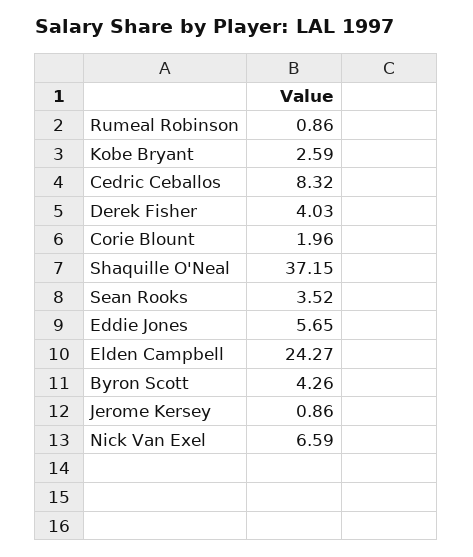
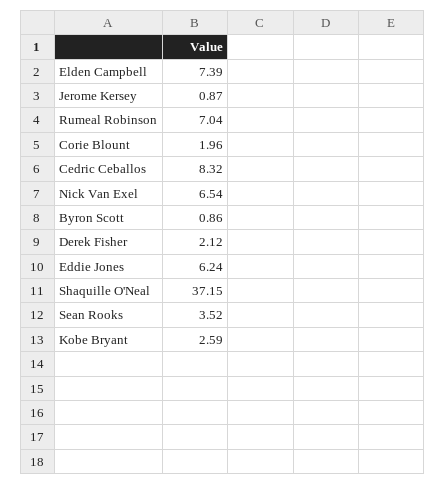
Rumeal Robinson: 0.86 -> 7.04
Derek Fisher: 4.03 -> 2.12
Eddie Jones: 5.65 -> 6.24
Elden Campbell: 24.27 -> 7.39
Byron Scott: 4.26 -> 0.86
Jerome Kersey: 0.86 -> 0.87
Nick Van Exel: 6.59 -> 6.54

